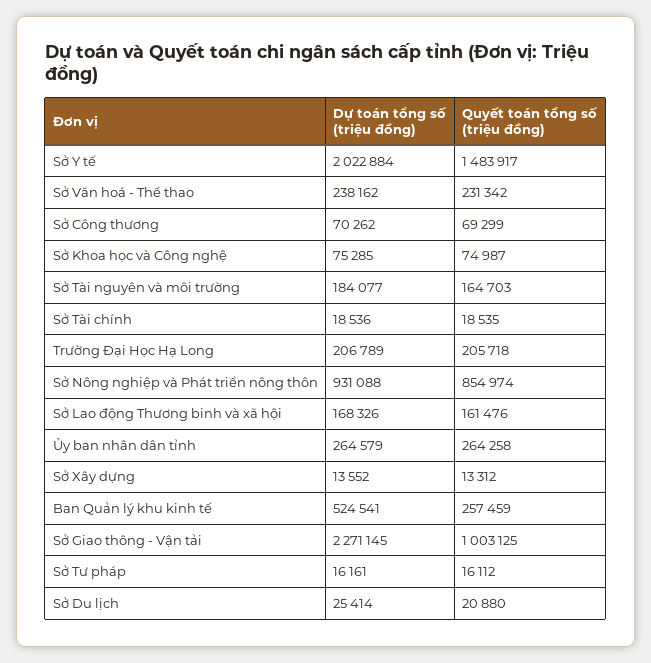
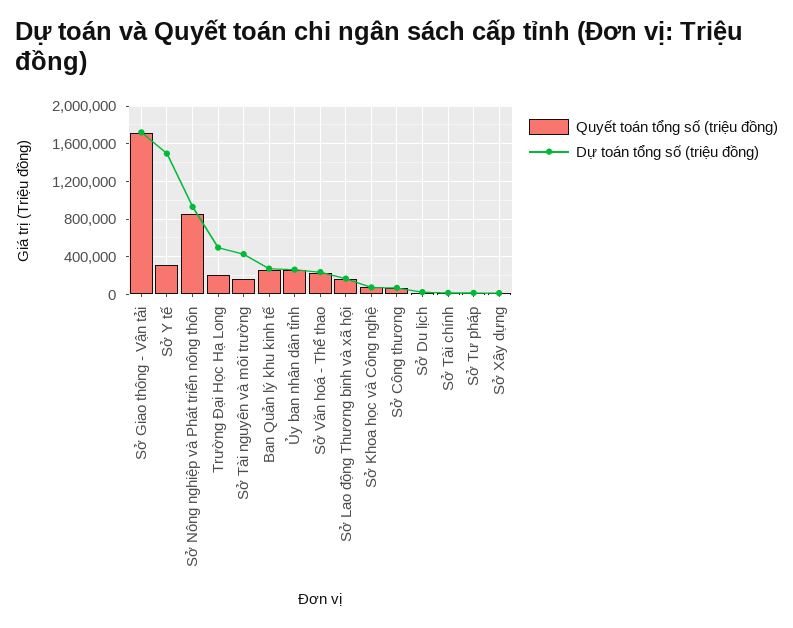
Dự toán tổng số (triệu đồng), Sở Y tế: 2022884 -> 1500000
Quyết toán tổng số (triệu đồng), Sở Y tế: 1483917 -> 300000
Dự toán tổng số (triệu đồng), Sở Tài nguyên và môi trường: 184077 -> 400000
Dự toán tổng số (triệu đồng), Trường Đại Học Hạ Long: 206789 -> 500000
Dự toán tổng số (triệu đồng), Ban Quản lý khu kinh tế: 524541 -> 300000
Dự toán tổng số (triệu đồng), Sở Giao thông - Vận tải: 2271145 -> 1700000
Quyết toán tổng số (triệu đồng), Sở Giao thông - Vận tải: 1003125 -> 1700000

